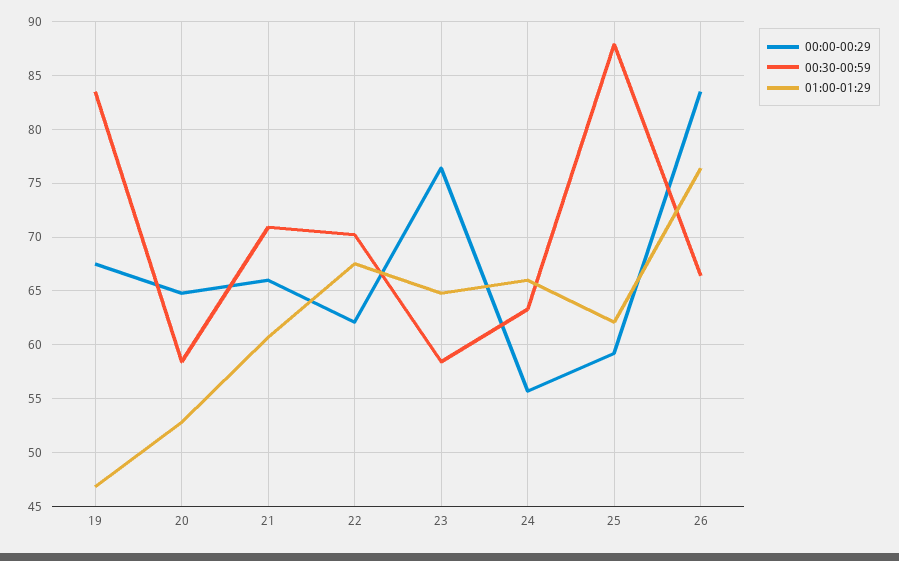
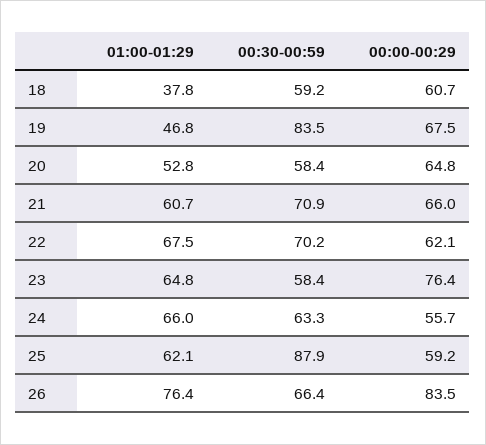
01:00-01:29, 18: none -> 37.8
00:30-00:59, 18: none -> 59.2
00:00-00:29, 18: none -> 60.7

